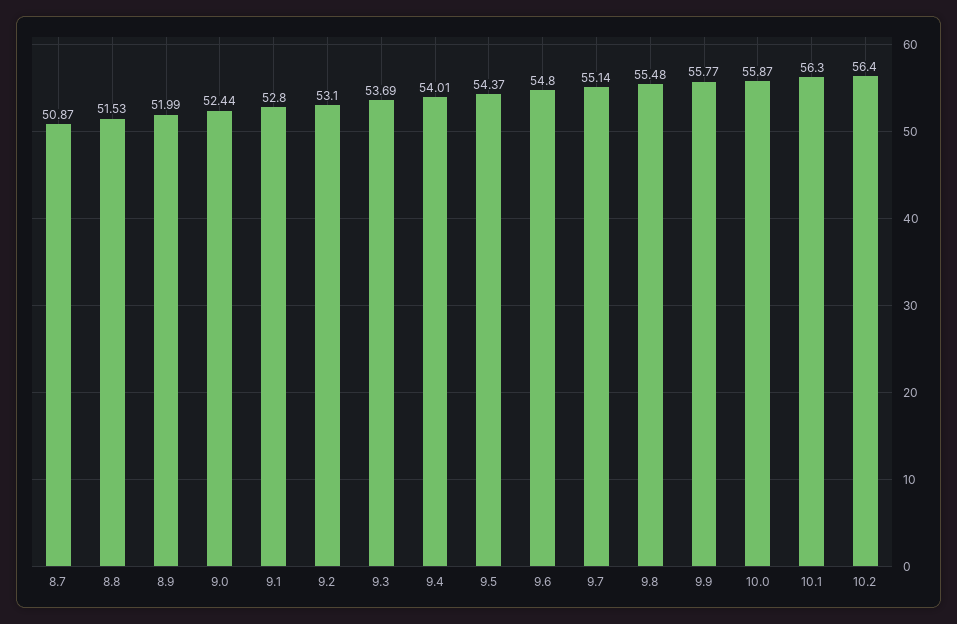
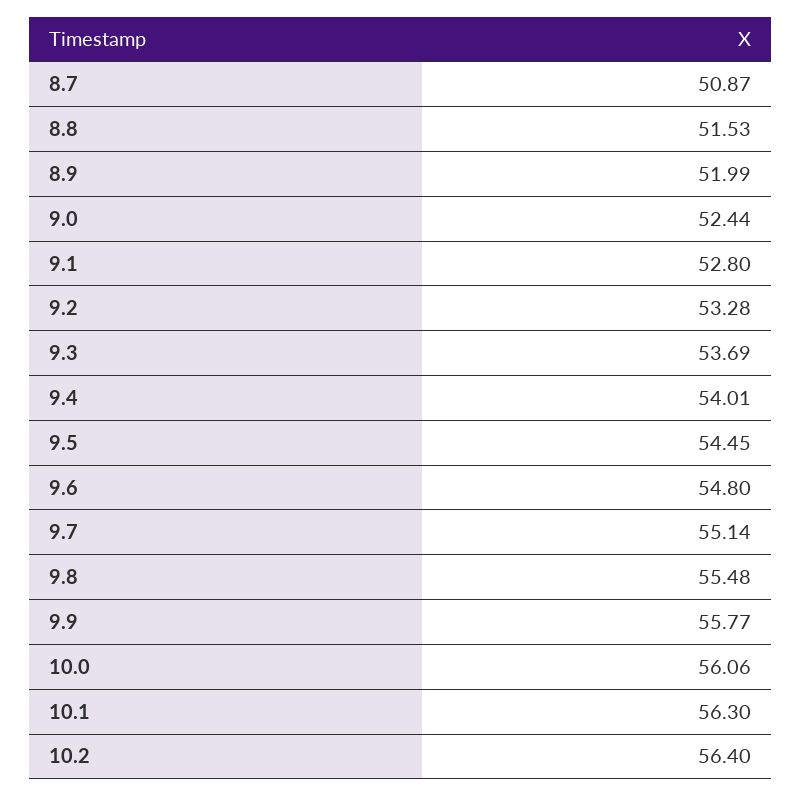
9.2: 53.1 -> 53.28
9.5: 54.37 -> 54.45
10.0: 55.87 -> 56.06

